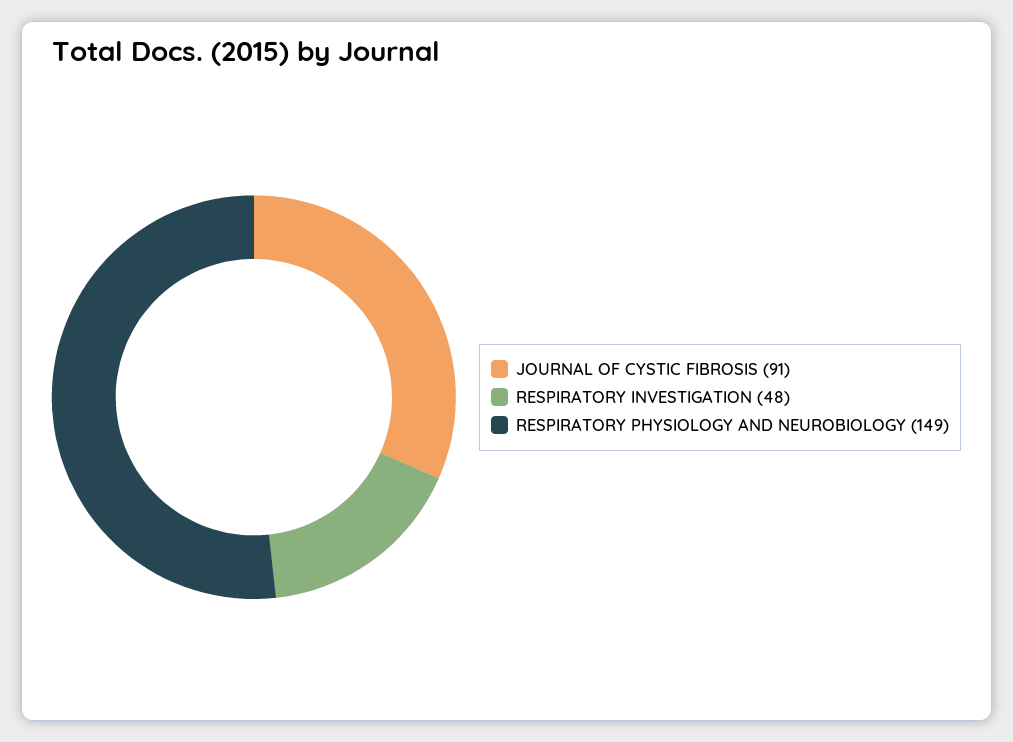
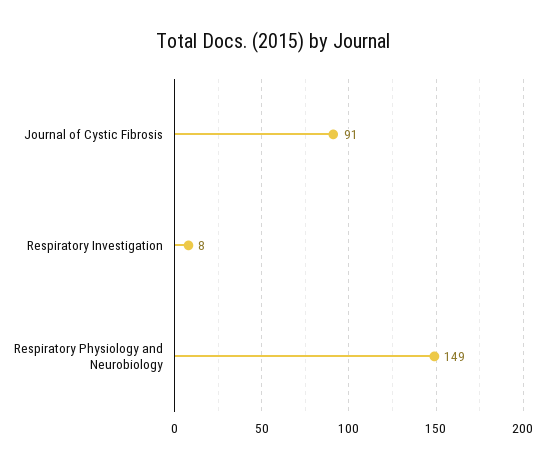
RESPIRATORY INVESTIGATION: 48 -> 8

